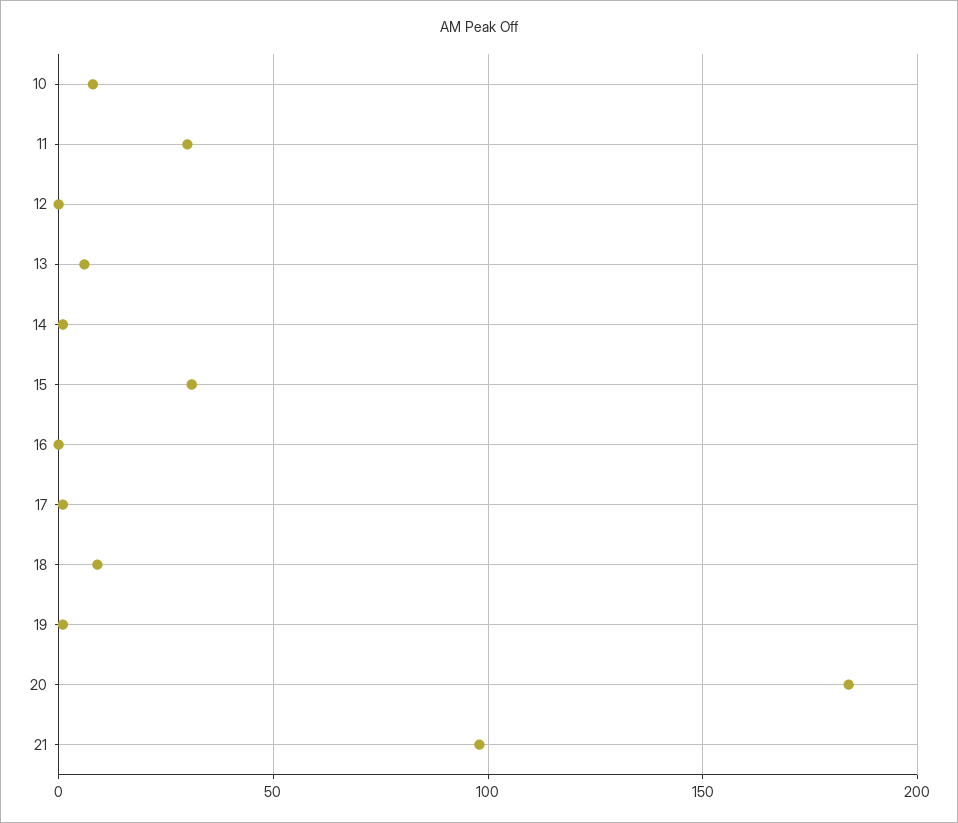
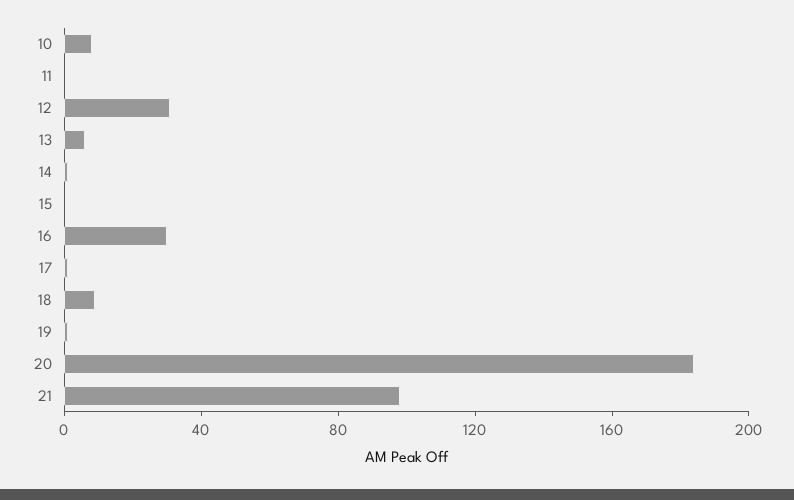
11: 30 -> 0
12: 0 -> 30
15: 30 -> 0
16: 0 -> 30

